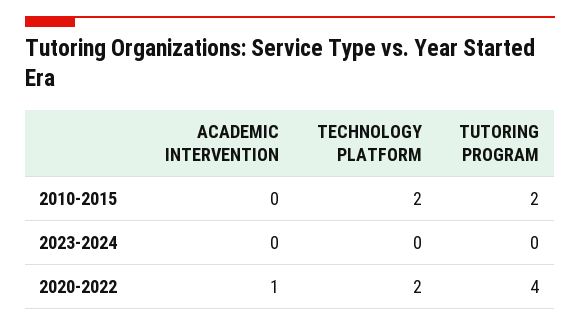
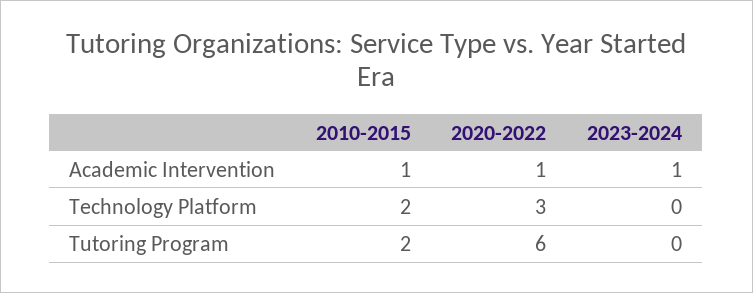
ACADEMIC INTERVENTION, 2010-2015: 0 -> 1
ACADEMIC INTERVENTION, 2023-2024: 0 -> 1
TECHNOLOGY PLATFORM, 2020-2022: 2 -> 3
TUTORING PROGRAM, 2020-2022: 4 -> 6

